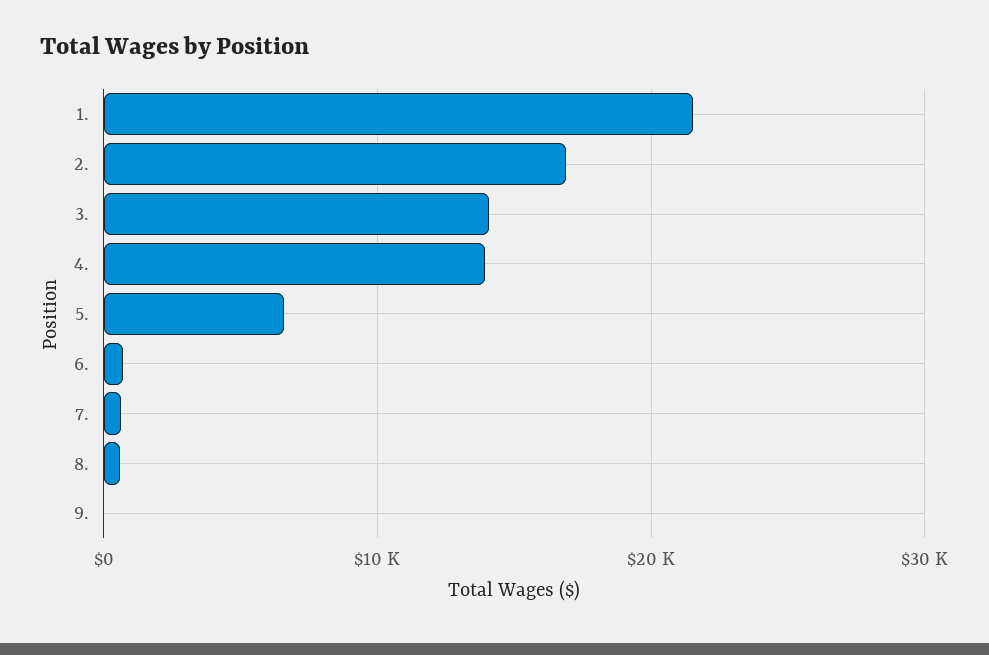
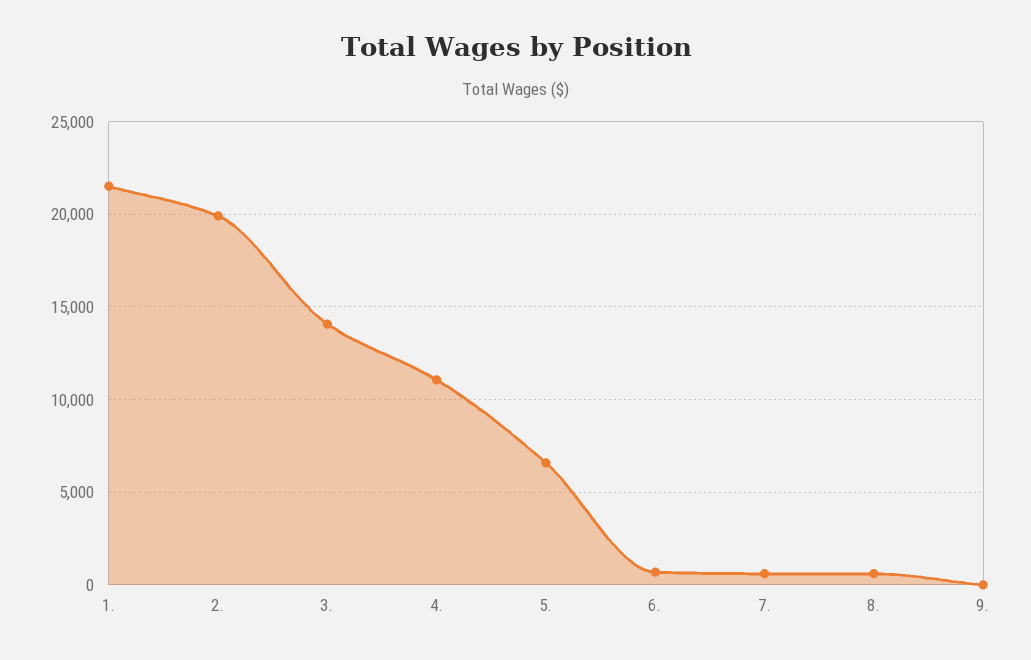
2.: 17000 -> 20000
4.: 14000 -> 11000

